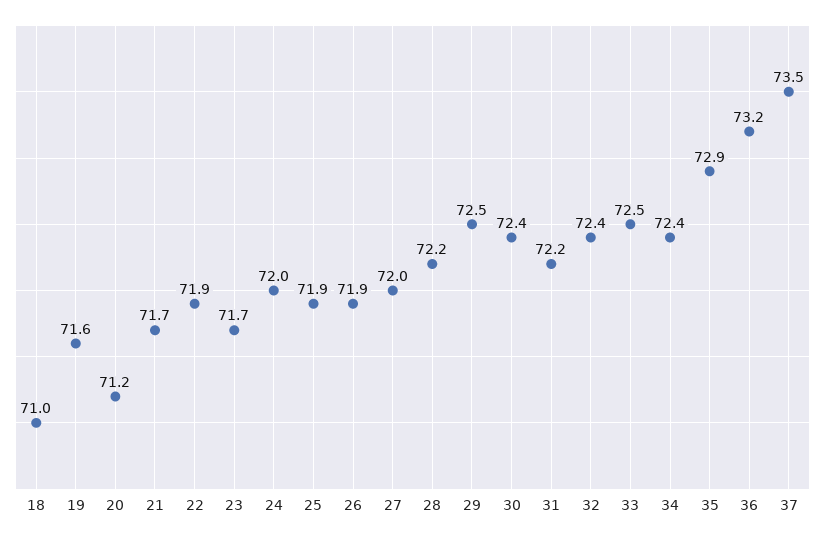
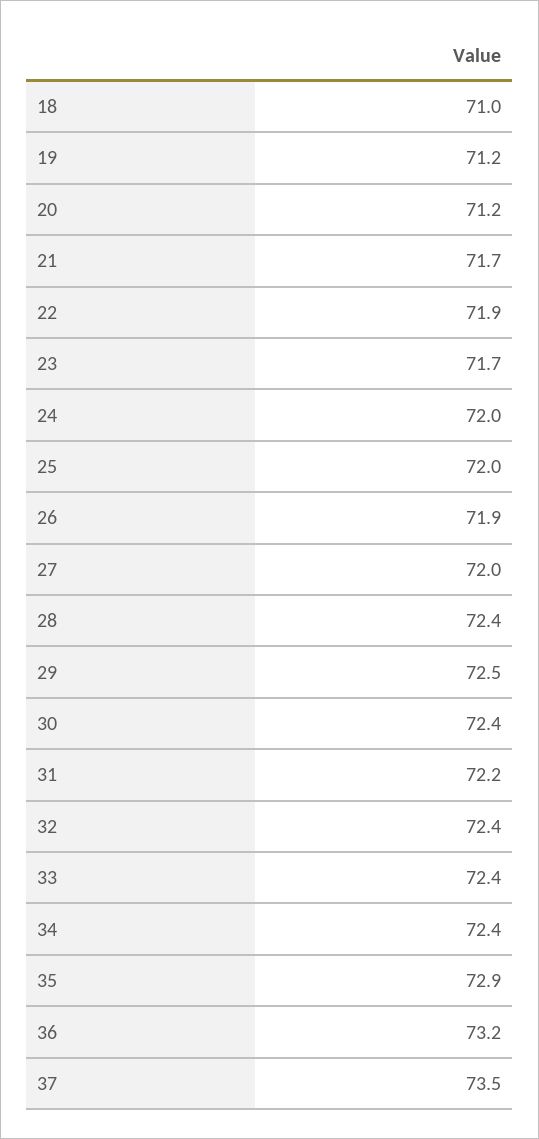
19: 71.6 -> 71.2
25: 71.9 -> 72
28: 72.2 -> 72.4
33: 72.5 -> 72.4

